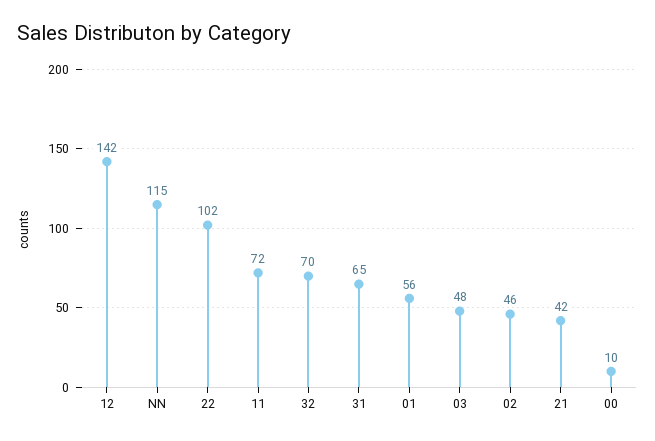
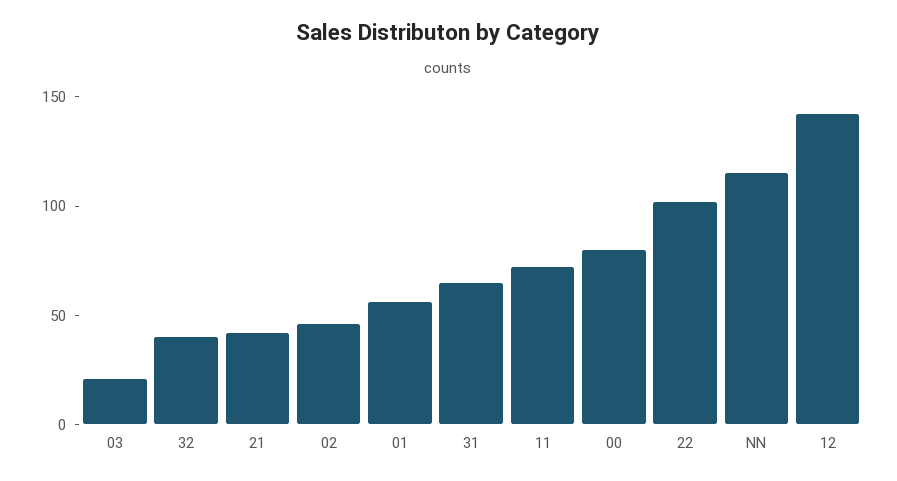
32: 70 -> 40
03: 48 -> 20
00: 10 -> 80

